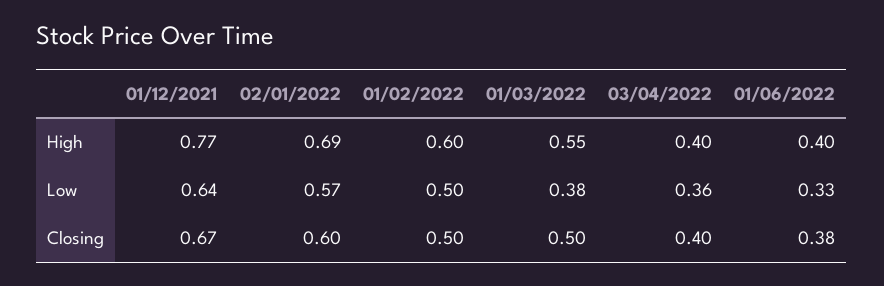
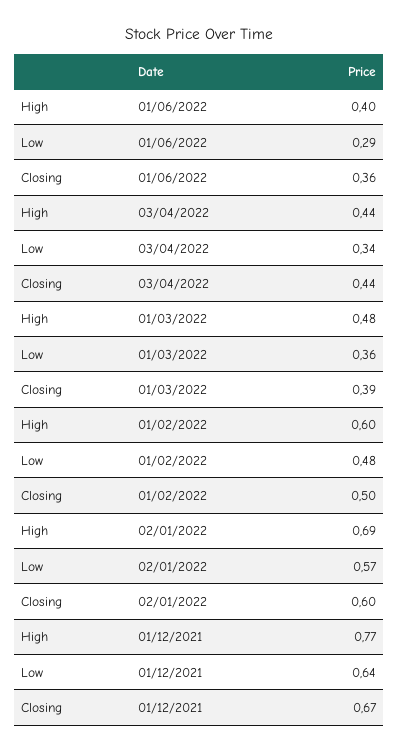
01/03/2022, High: 0.55 -> 0.48
03/04/2022, High: 0.4 -> 0.44
01/02/2022, Low: 0.5 -> 0.48
01/03/2022, Low: 0.38 -> 0.36
03/04/2022, Low: 0.36 -> 0.34
01/06/2022, Low: 0.33 -> 0.29
01/03/2022, Closing: 0.5 -> 0.39
03/04/2022, Closing: 0.4 -> 0.44
01/06/2022, Closing: 0.38 -> 0.36

